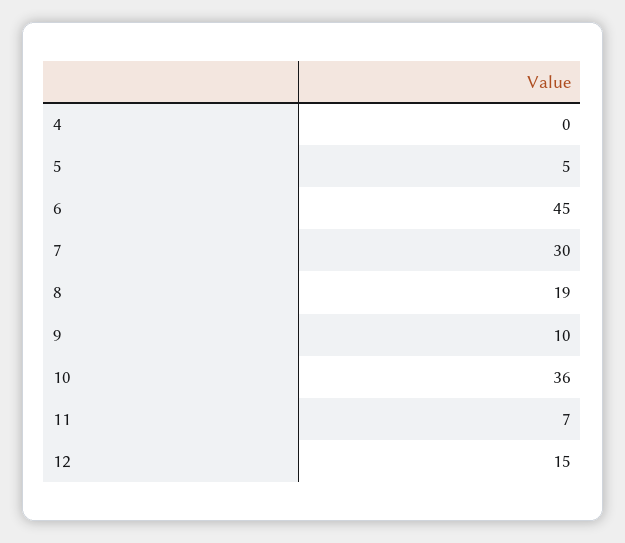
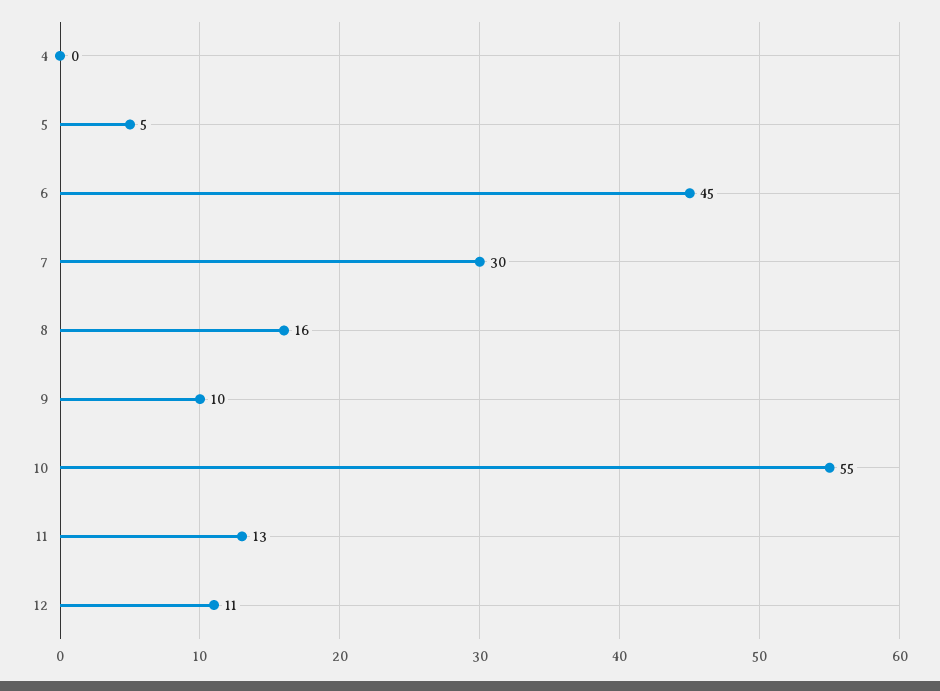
8: 19 -> 16
10: 36 -> 55
11: 7 -> 13
12: 15 -> 11

